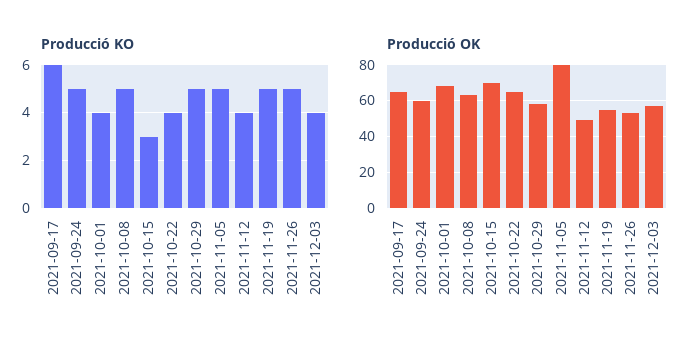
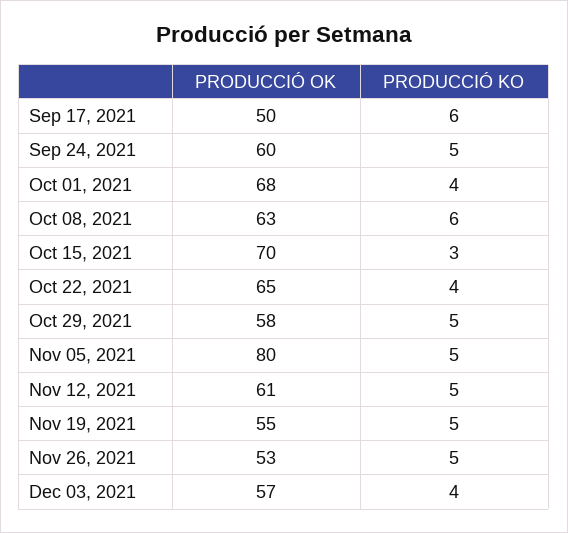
Producció KO, 2021-10-08: 5 -> 6
Producció KO, 2021-11-12: 4 -> 5
Producció OK, 2021-09-17: 65 -> 50
Producció OK, 2021-11-12: 50 -> 61

